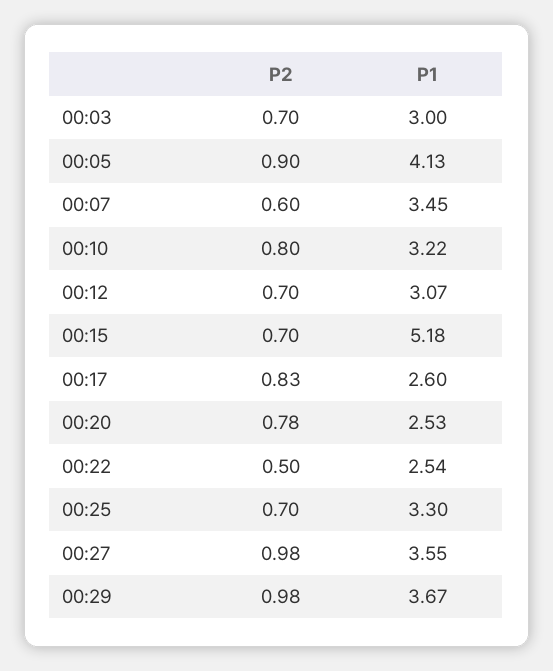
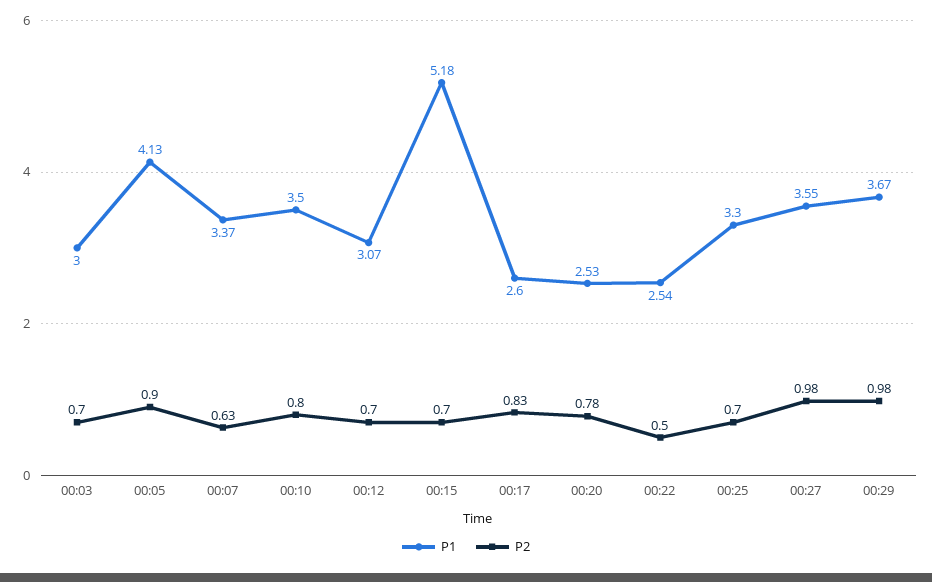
P2, 00:07: 0.6 -> 0.63
P1, 00:07: 3.45 -> 3.37
P1, 00:10: 3.22 -> 3.5

